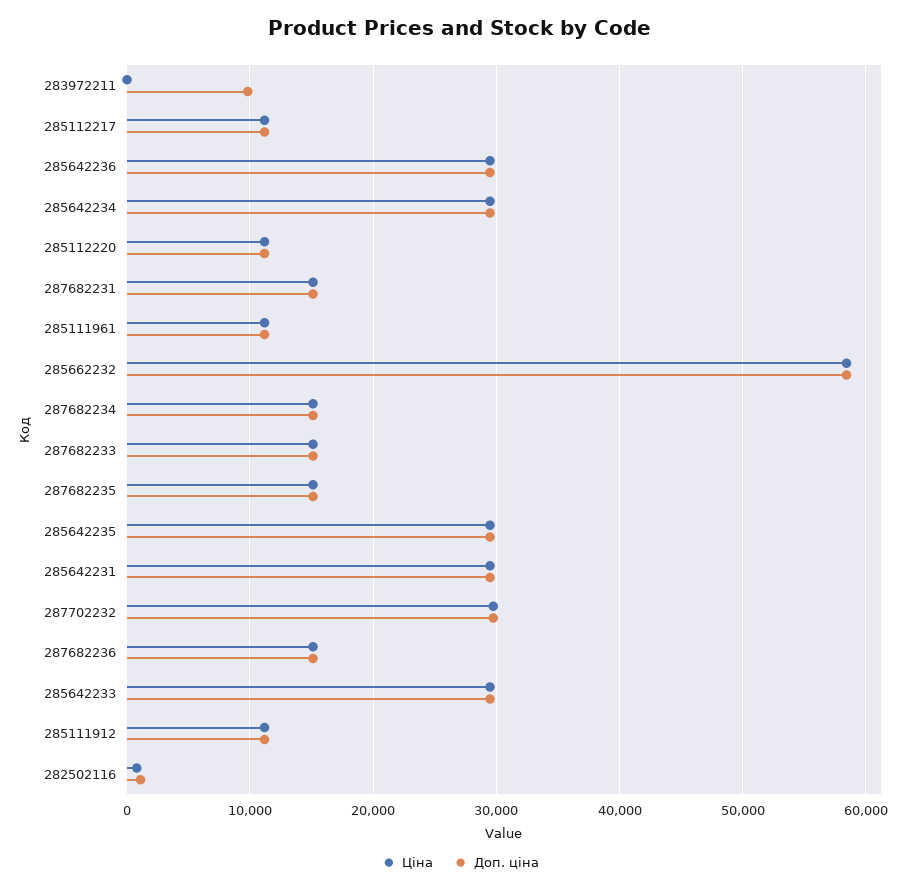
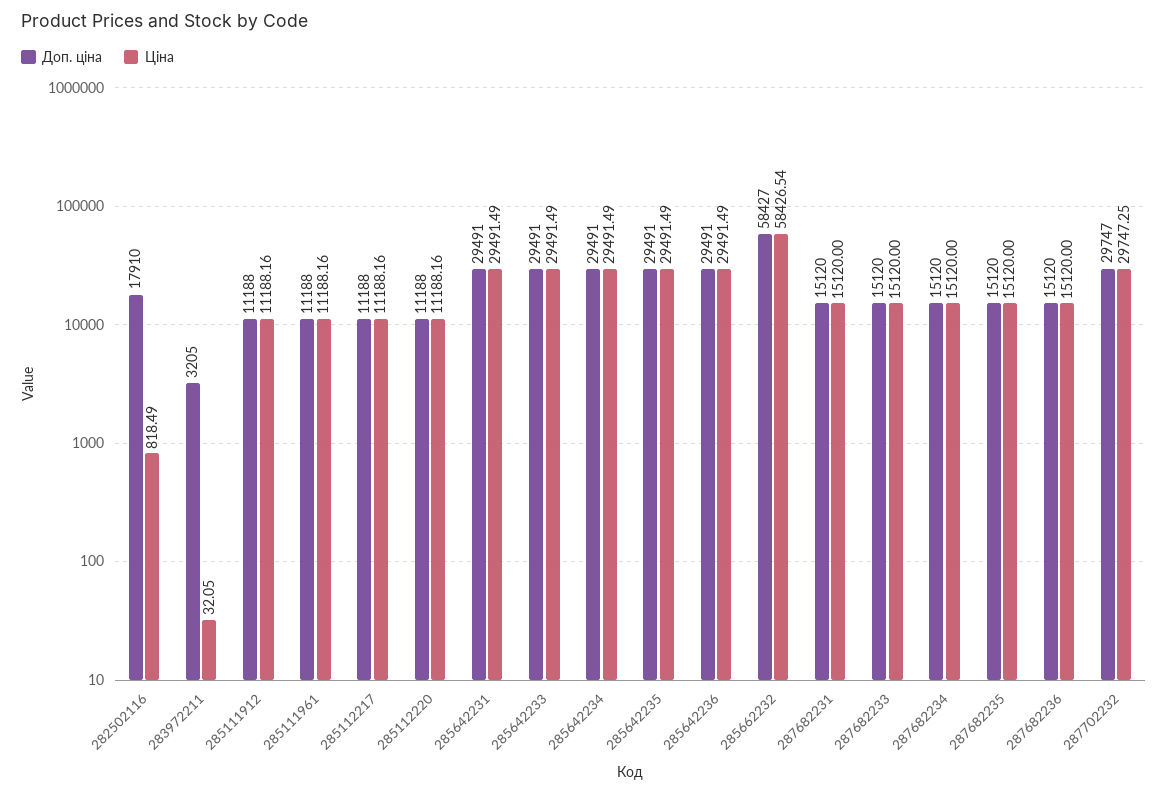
Доп. ціна, 283972211: 10000 -> 3205
Доп. ціна, 282502116: 1000 -> 17910

